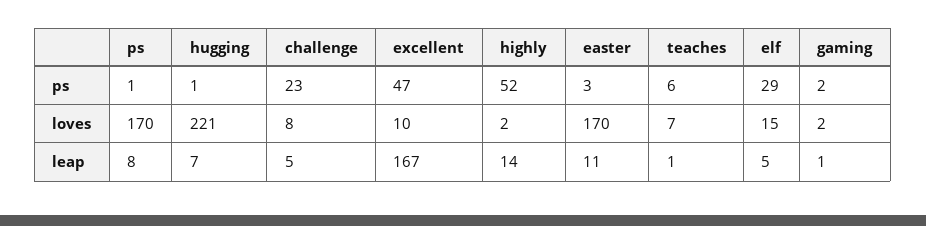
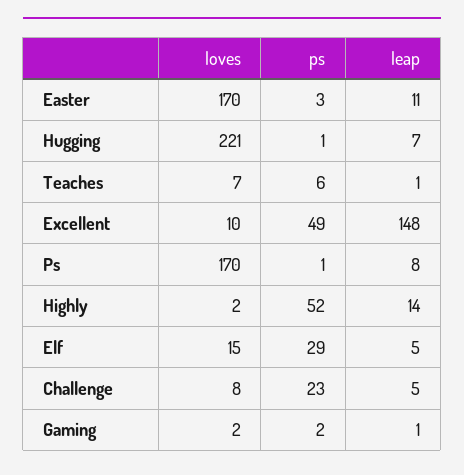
excellent, ps: 47 -> 49
excellent, leap: 167 -> 148

